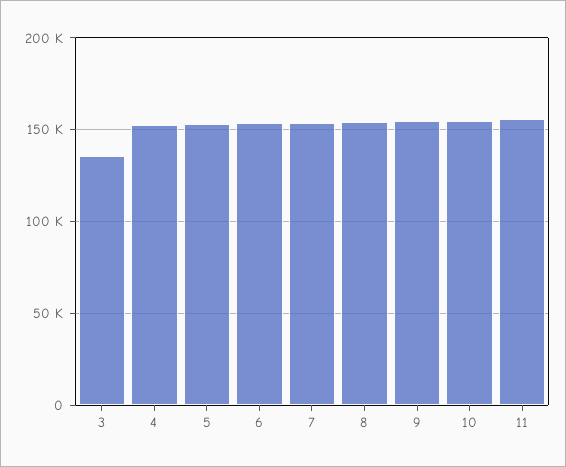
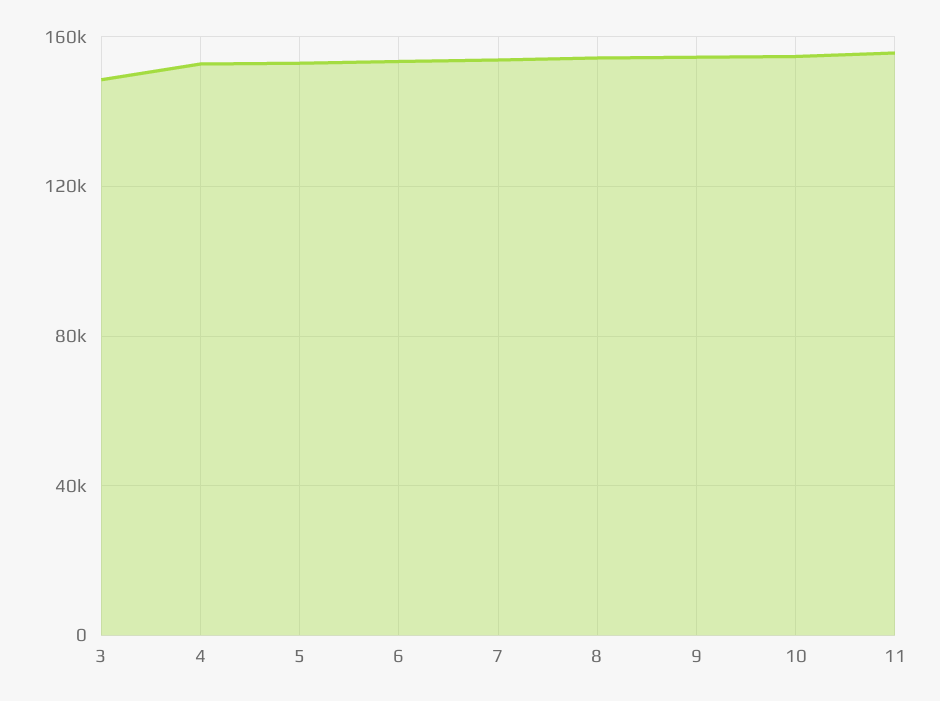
3: 135000 -> 150000

